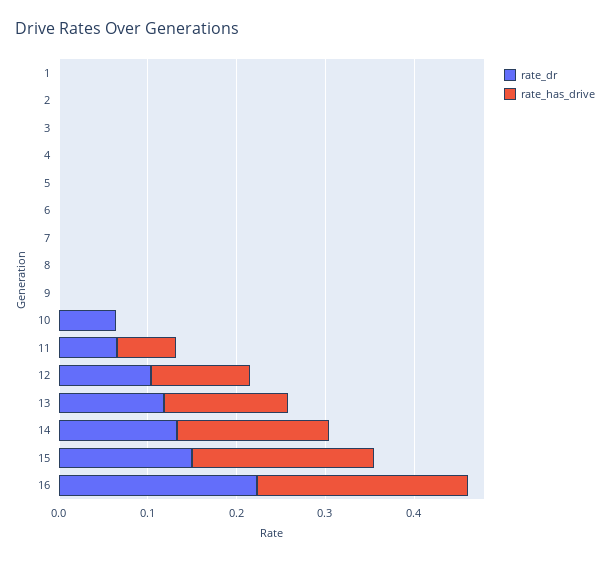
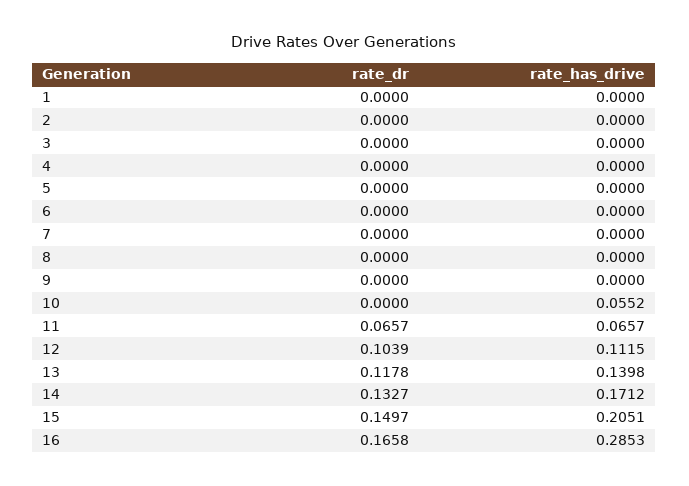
rate_dr, 10: 0.06 -> 0
rate_has_drive, 10: 0 -> 0.0552
rate_dr, 16: 0.22 -> 0.1658
rate_has_drive, 16: 0.24 -> 0.2853

